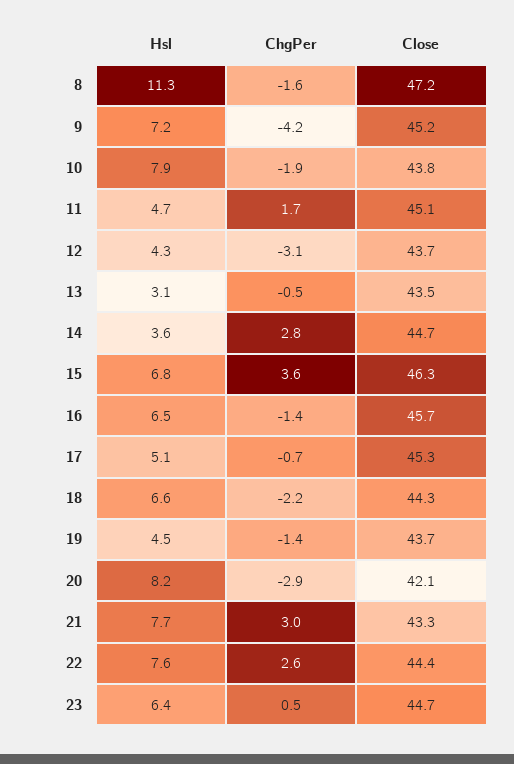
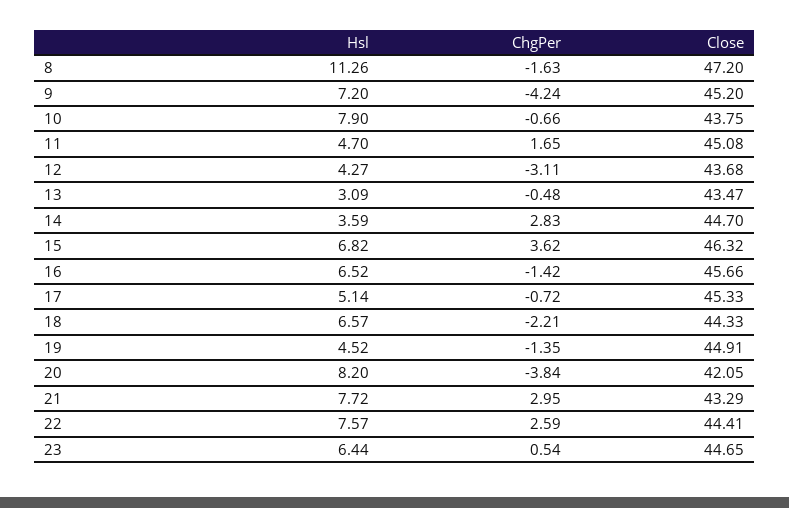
ChgPer, 10: -1.9 -> -0.66
Close, 19: 43.7 -> 44.91
ChgPer, 20: -2.9 -> -3.84

